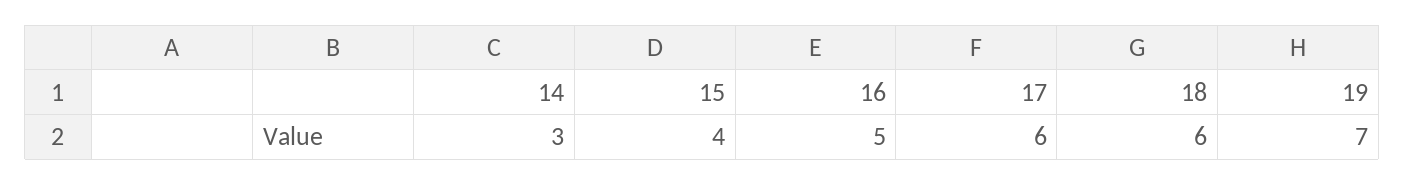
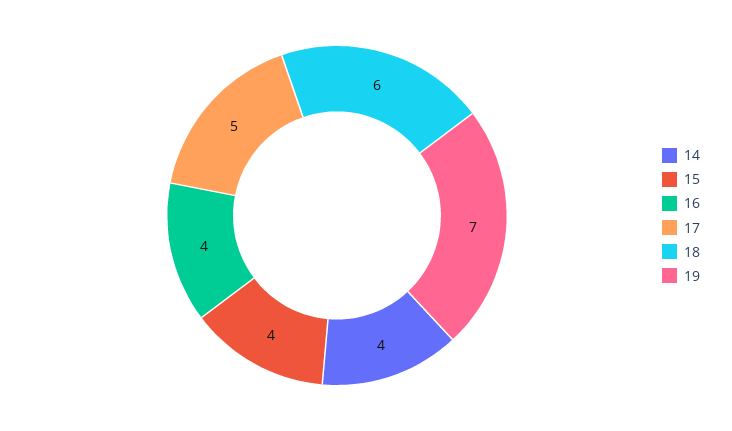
14: 3 -> 4
16: 5 -> 4
17: 6 -> 5

